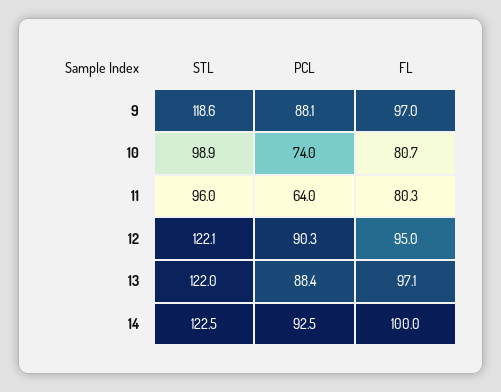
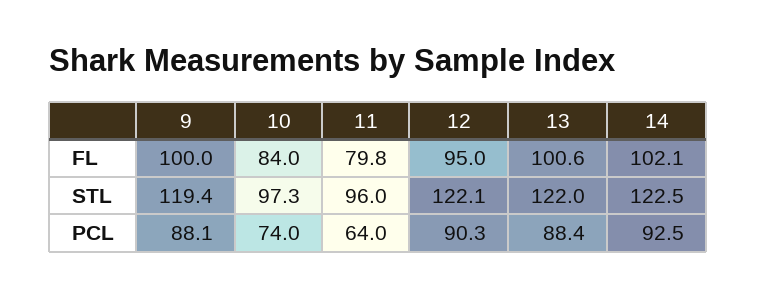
STL, 9: 118.6 -> 119.4
FL, 9: 97 -> 100
STL, 10: 98.9 -> 97.3
FL, 10: 80.7 -> 84
FL, 11: 80.3 -> 79.8
FL, 13: 97.1 -> 100.6
FL, 14: 100 -> 102.1

